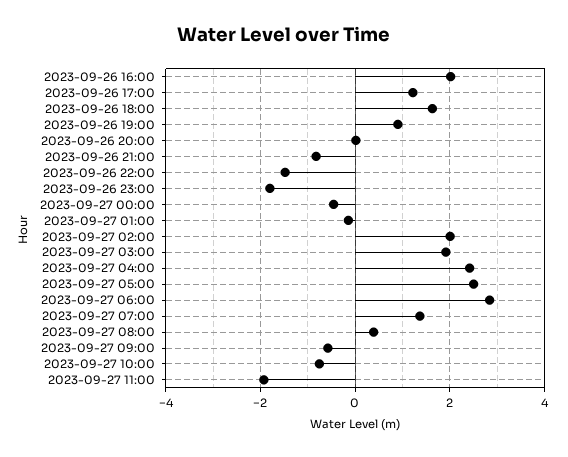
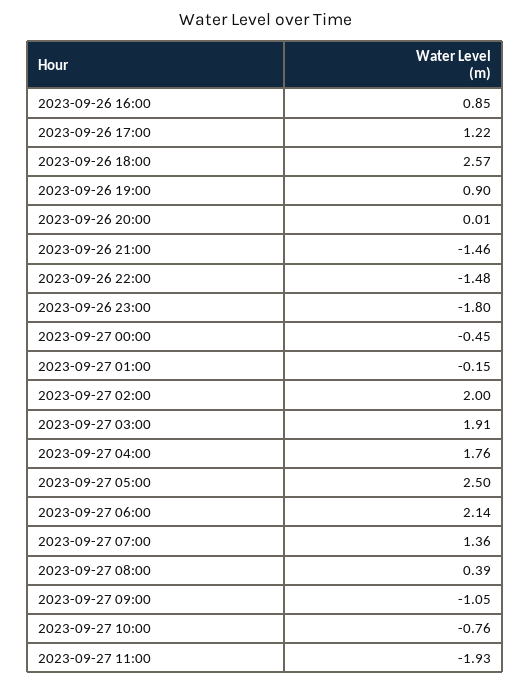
2023-09-26 16:00: 2 -> 0.85
2023-09-26 18:00: 1.6 -> 2.57
2023-09-26 21:00: -0.8 -> -1.46
2023-09-27 04:00: 2.4 -> 1.76
2023-09-27 06:00: 2.8 -> 2.14
2023-09-27 09:00: -0.6 -> -1.05

